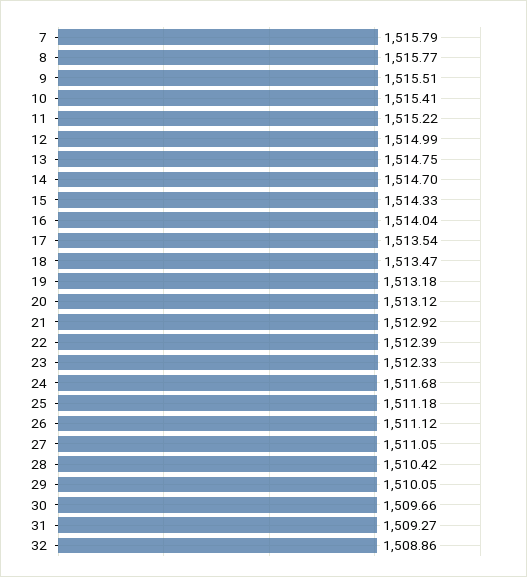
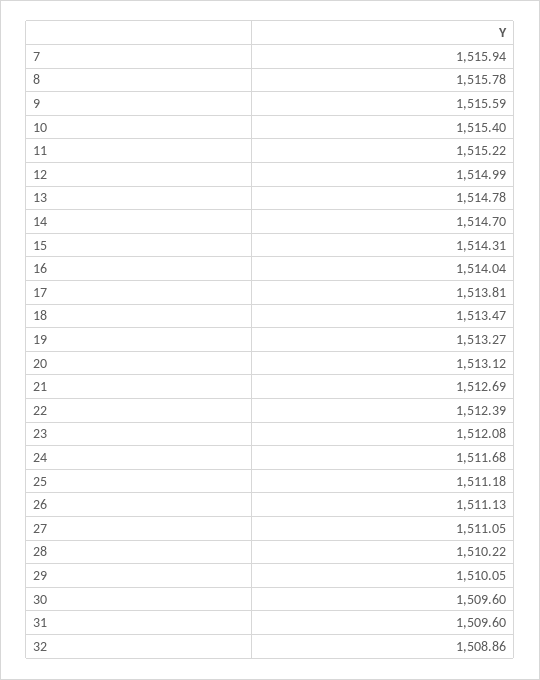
7: 1515.79 -> 1515.94
8: 1515.77 -> 1515.78
9: 1515.51 -> 1515.59
10: 1515.41 -> 1515.4
13: 1514.75 -> 1514.78
15: 1514.33 -> 1514.31
17: 1513.54 -> 1513.81
19: 1513.18 -> 1513.27
21: 1512.92 -> 1512.69
23: 1512.33 -> 1512.08
26: 1511.12 -> 1511.13
28: 1510.42 -> 1510.22
30: 1509.66 -> 1509.6
31: 1509.27 -> 1509.6

